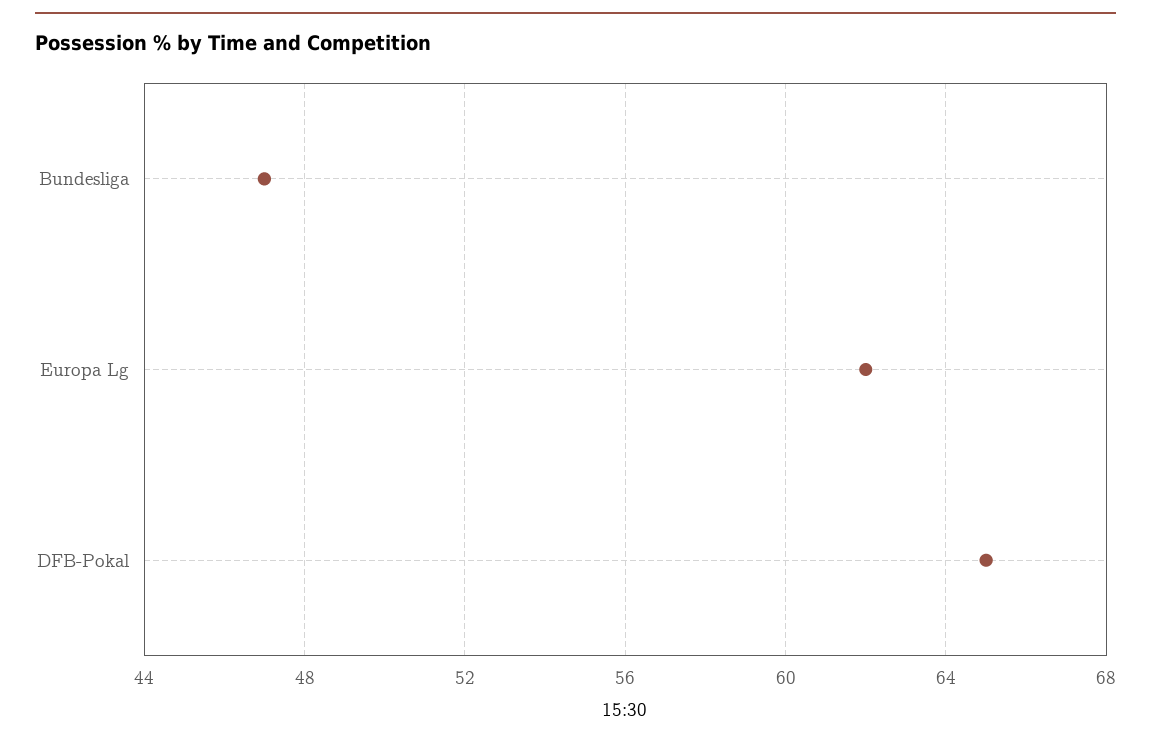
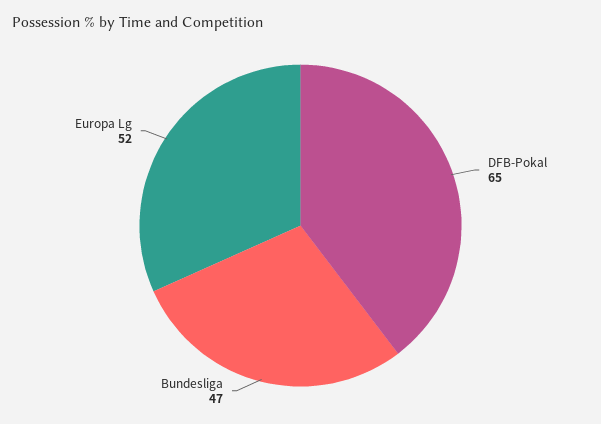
Europa Lg: 62 -> 52

